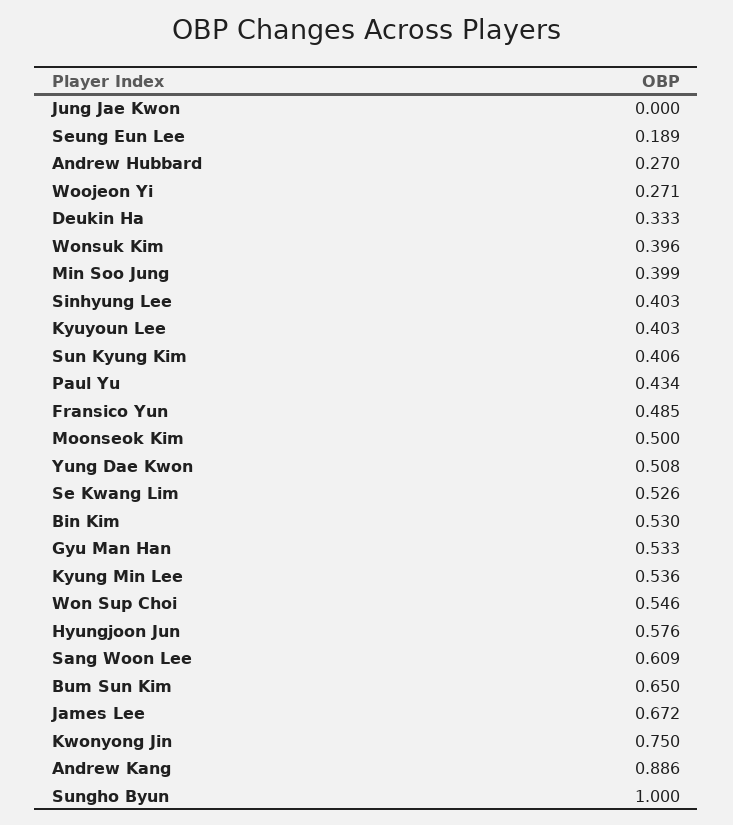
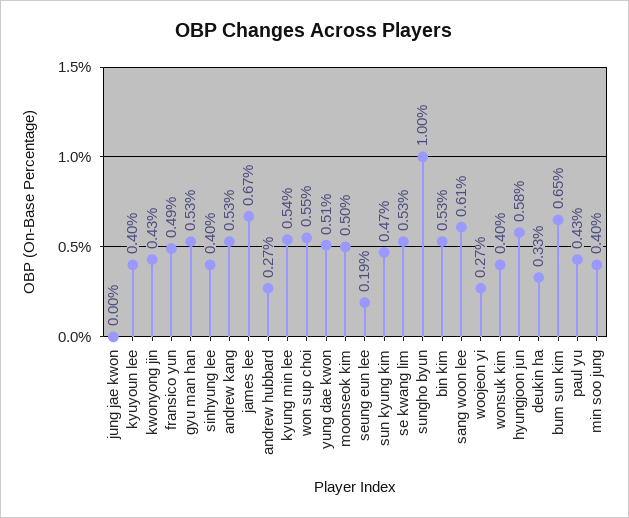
Sun Kyung Kim: 0.406 -> 0.47
Kwonyong Jin: 0.75 -> 0.43
Andrew Kang: 0.886 -> 0.53

